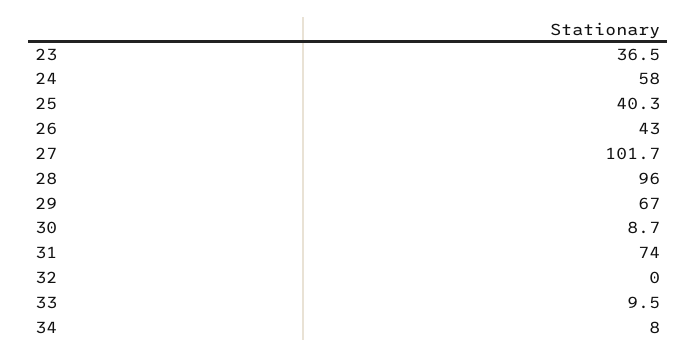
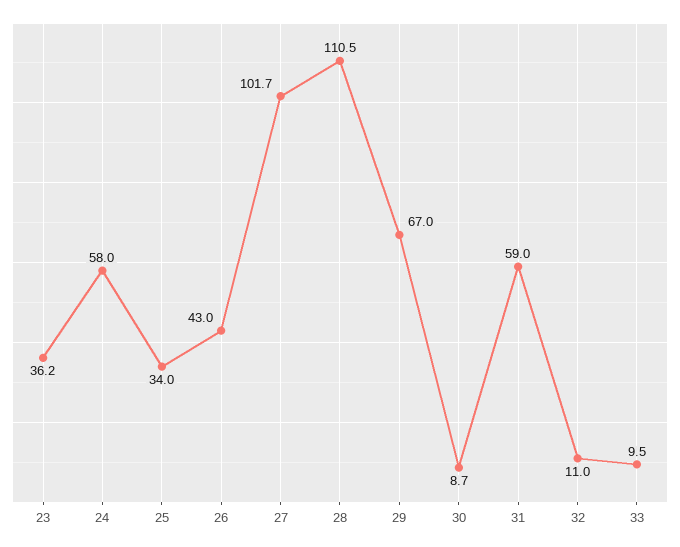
23: 36.5 -> 36.2
25: 40.3 -> 34
28: 96 -> 110.5
31: 74 -> 59
32: 0 -> 11
34: 8 -> none

